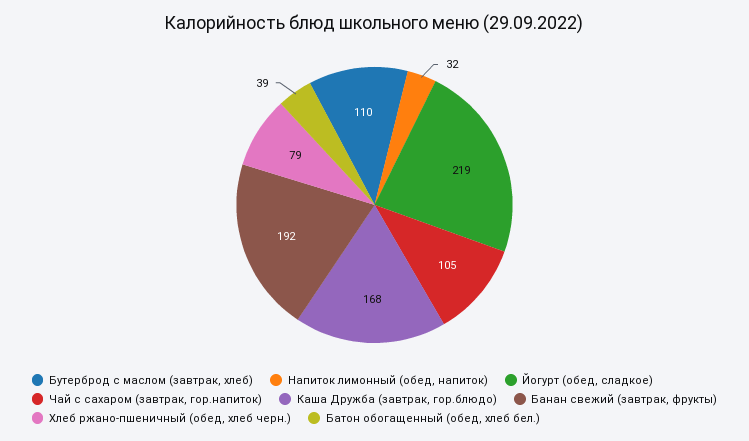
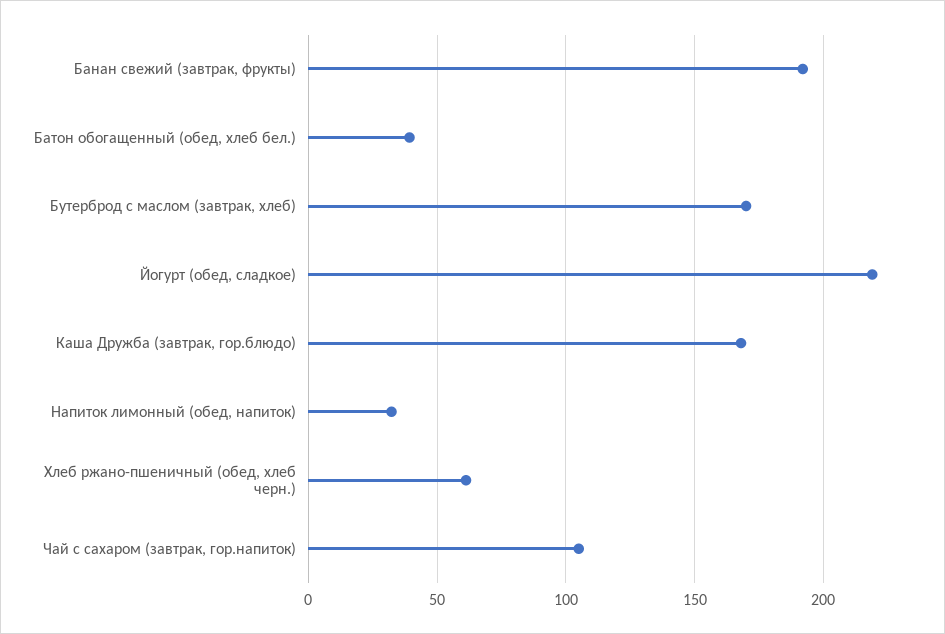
Бутерброд с маслом (завтрак, хлеб): 110 -> 170
Хлеб ржано-пшеничный (обед, хлеб черн.): 79 -> 60

